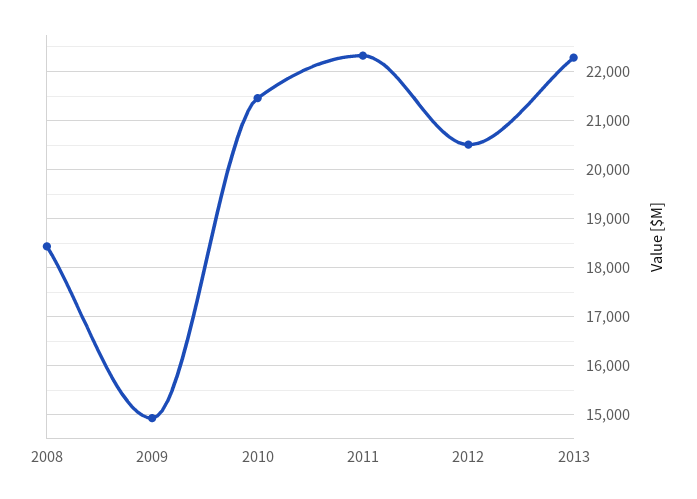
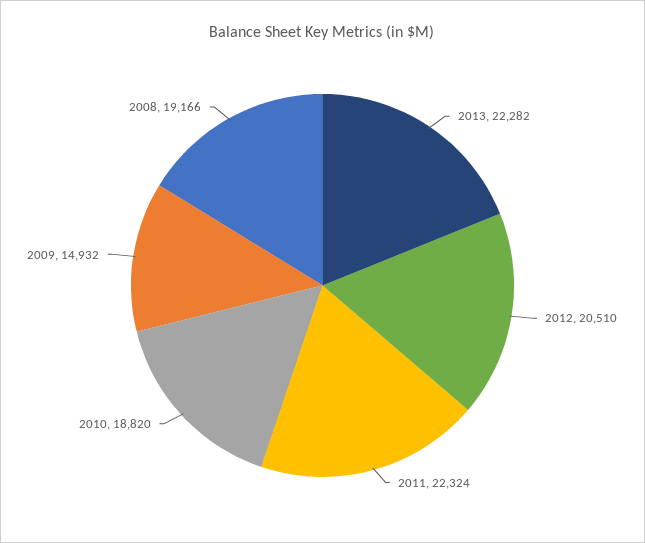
2008: 18400 -> 19166
2010: 21400 -> 18820

